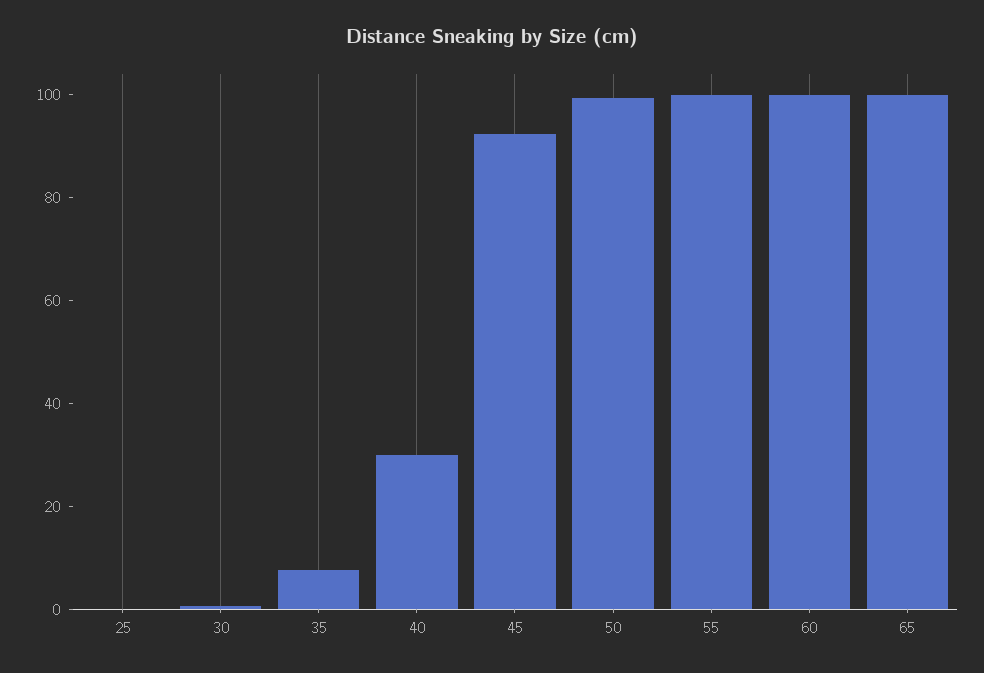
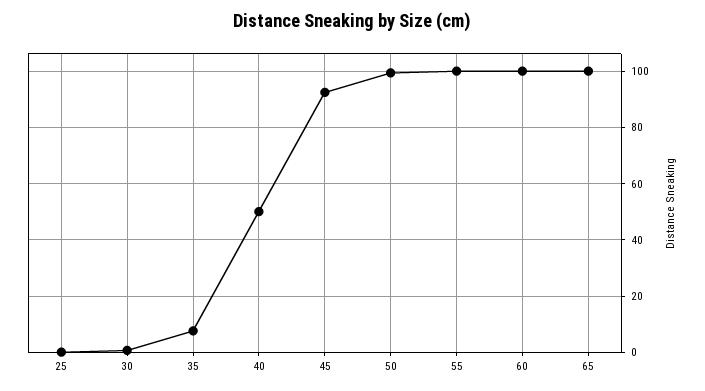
40: 30 -> 50

